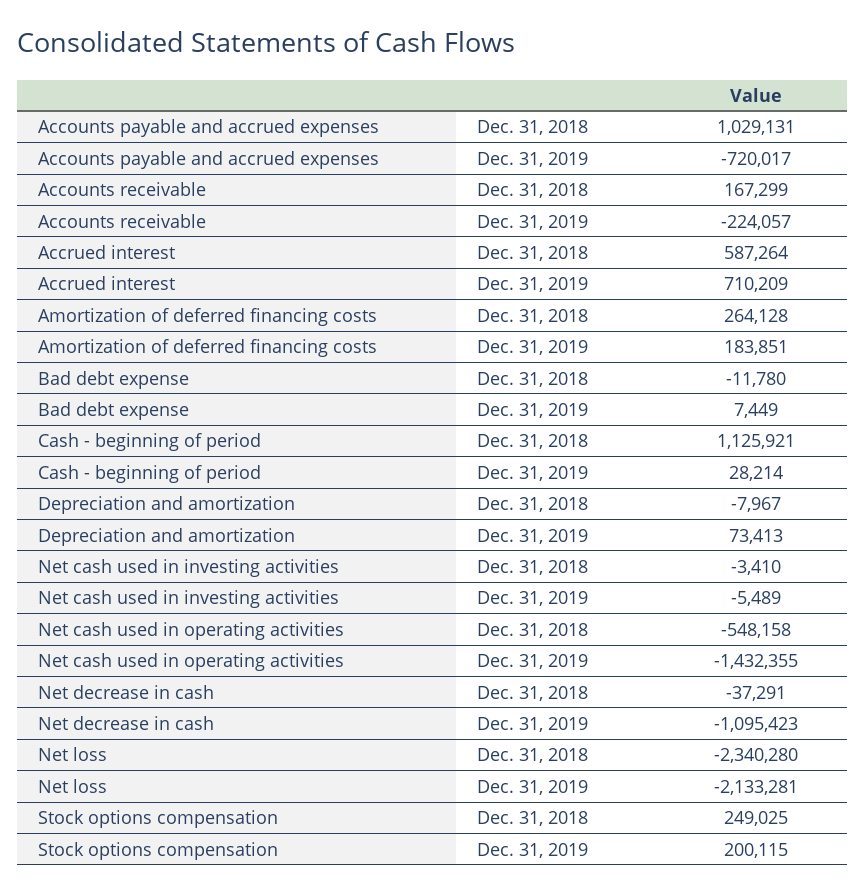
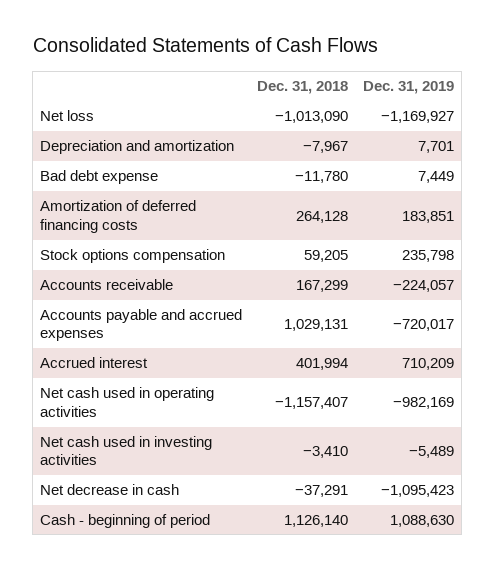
Accrued interest, Dec. 31, 2018: 587264 -> 401994
Cash - beginning of period, Dec. 31, 2018: 1125921 -> 1126140
Cash - beginning of period, Dec. 31, 2019: 28214 -> 1088630
Depreciation and amortization, Dec. 31, 2019: 73413 -> 7701
Net cash used in operating activities, Dec. 31, 2018: -548158 -> -1157407
Net cash used in operating activities, Dec. 31, 2019: -1432355 -> -982169
Net loss, Dec. 31, 2018: -2340280 -> -1013090
Net loss, Dec. 31, 2019: -2133281 -> -1169927
Stock options compensation, Dec. 31, 2018: 249025 -> 59205
Stock options compensation, Dec. 31, 2019: 200115 -> 235798

